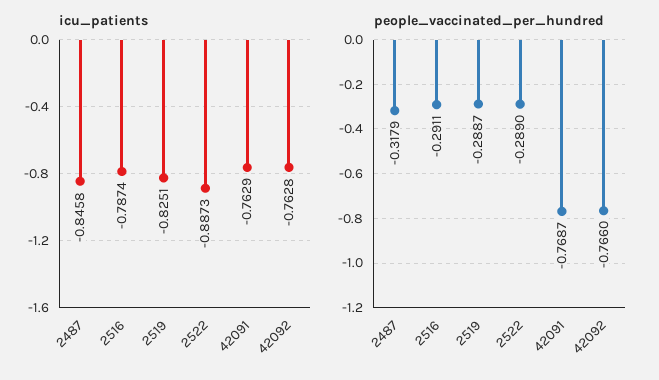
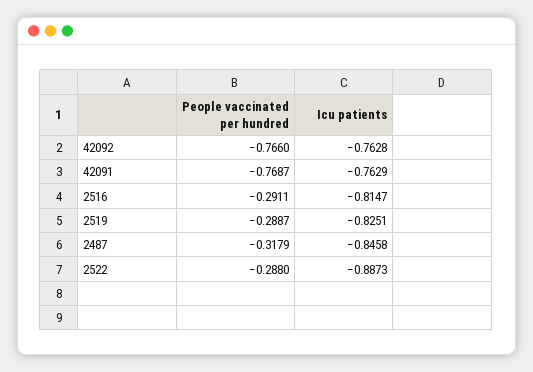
icu_patients, 2516: -0.7874 -> -0.8147
people_vaccinated_per_hundred, 2522: -0.289 -> -0.288

